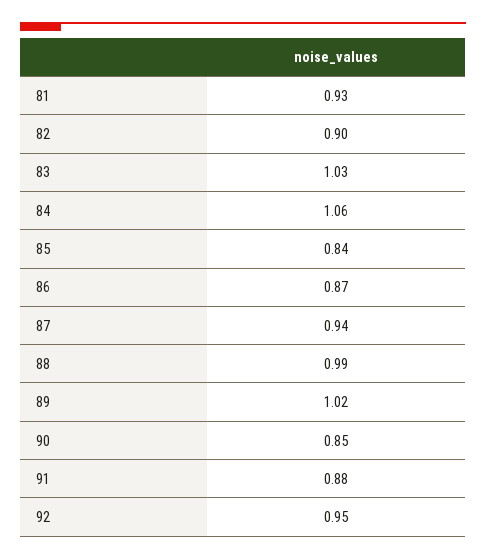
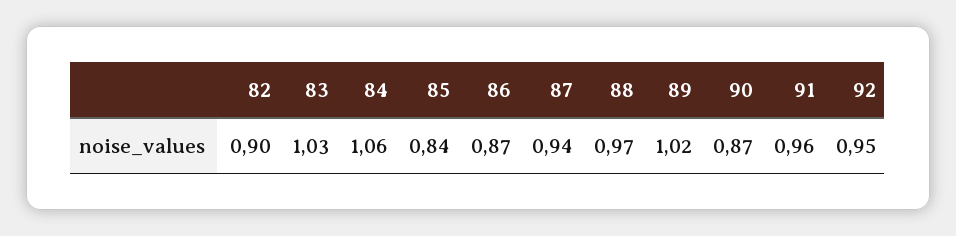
81: 0.93 -> none
88: 0.99 -> 0.97
90: 0.85 -> 0.87
91: 0.88 -> 0.96

